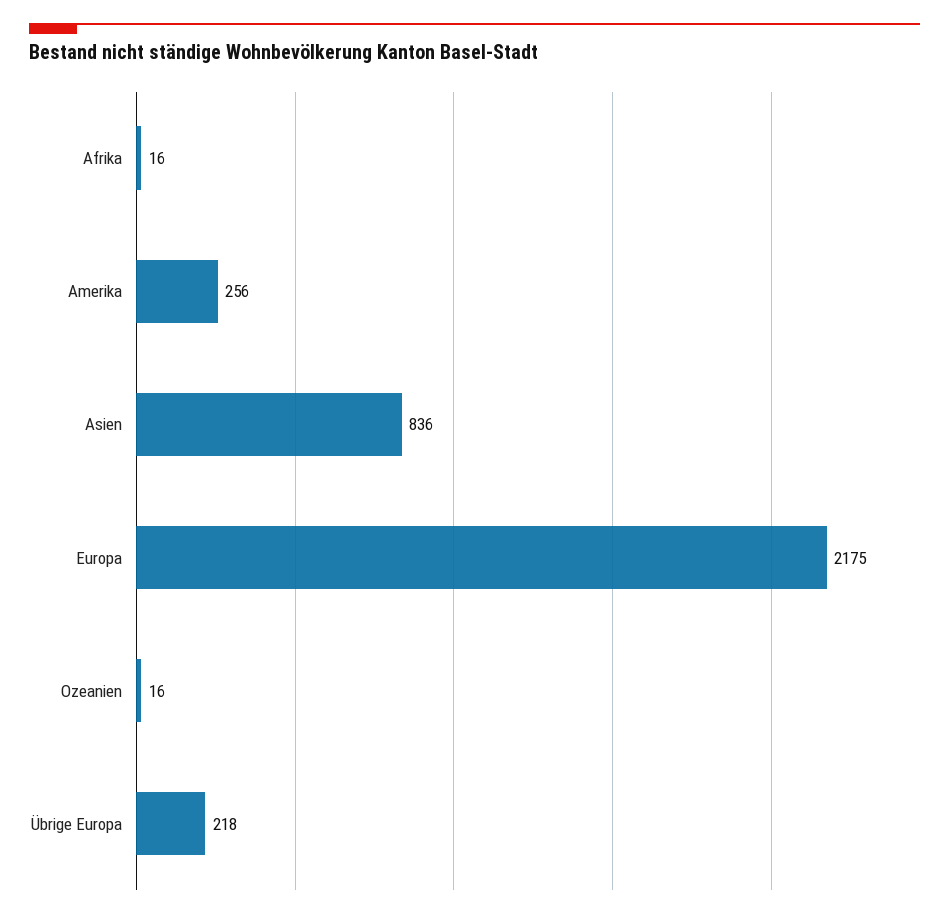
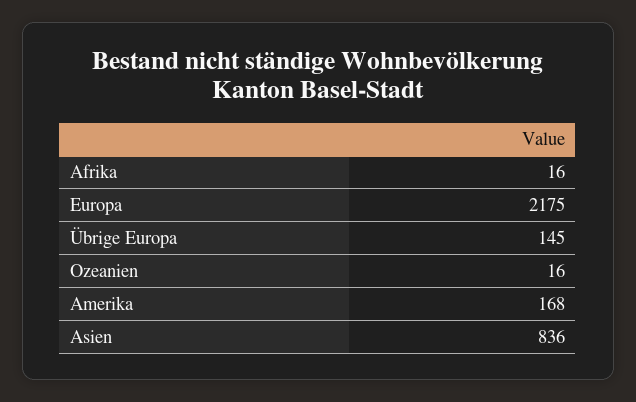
Amerika: 256 -> 168
Übrige Europa: 218 -> 145

